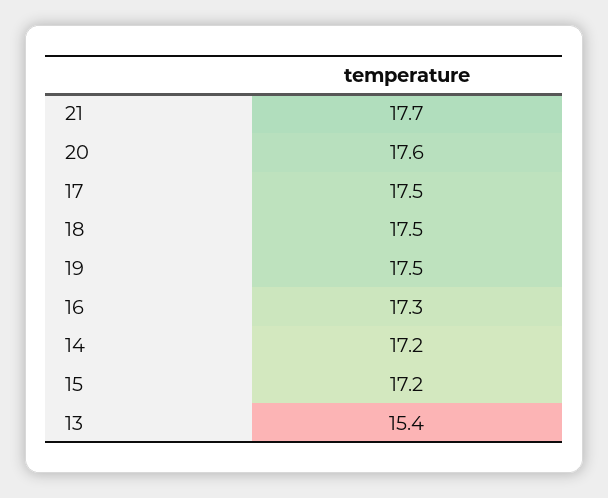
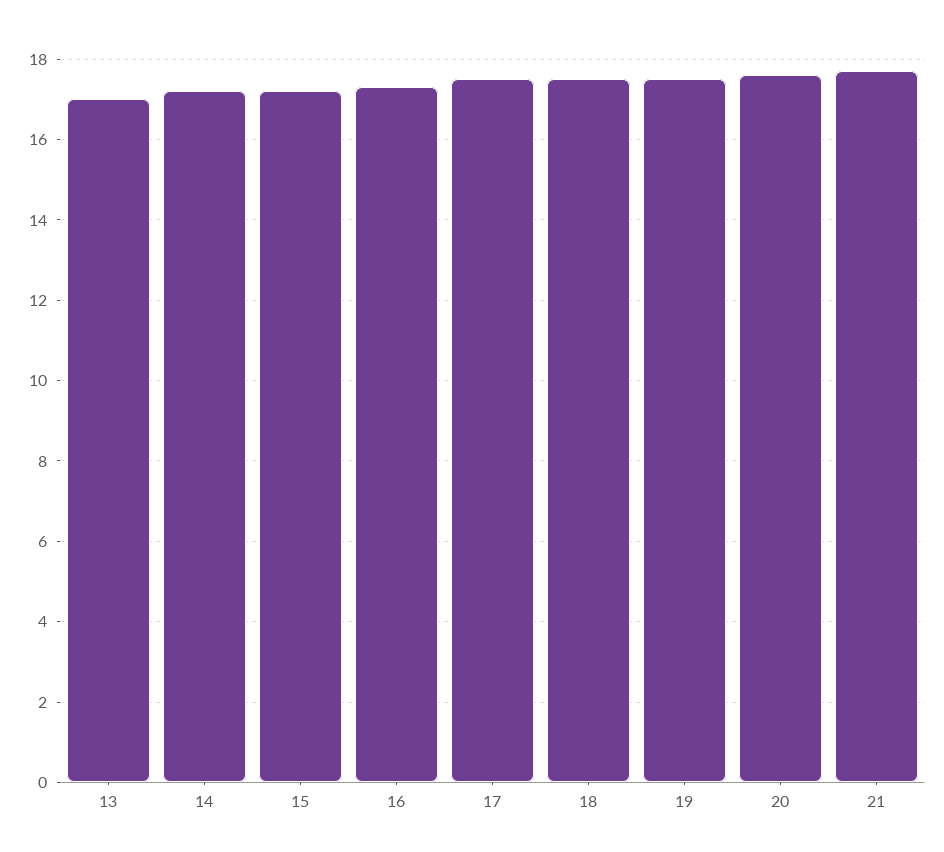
13: 15.4 -> 17

